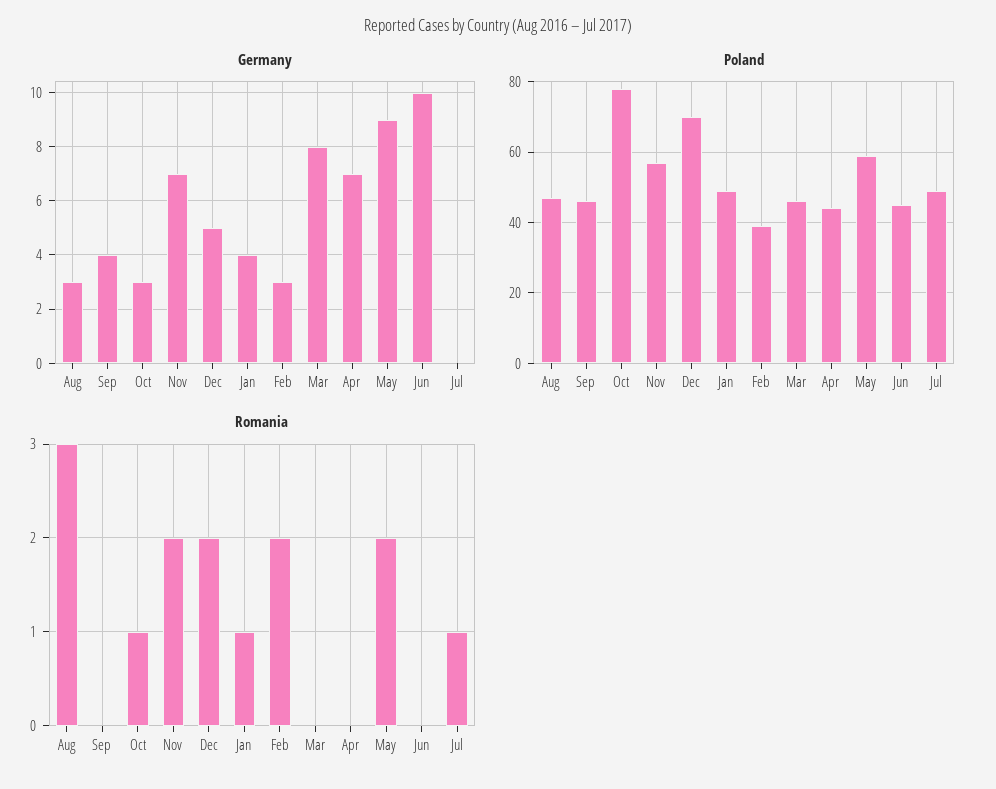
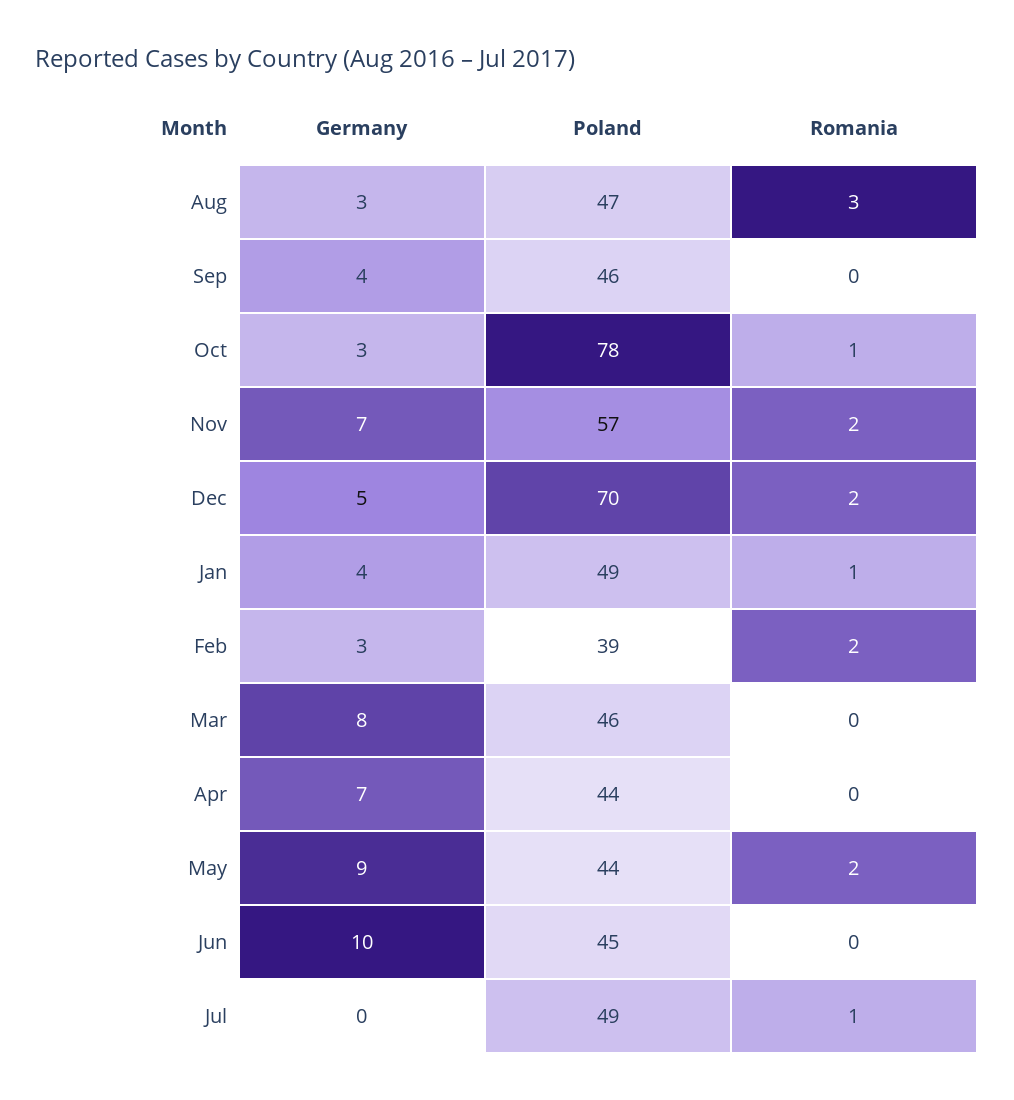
Poland, May: 60 -> 44

